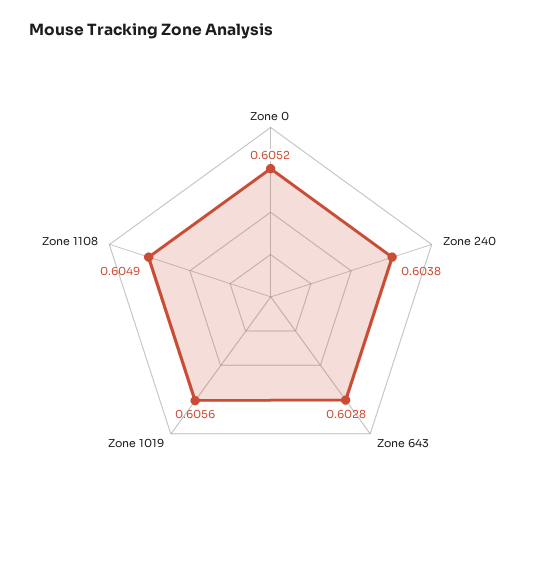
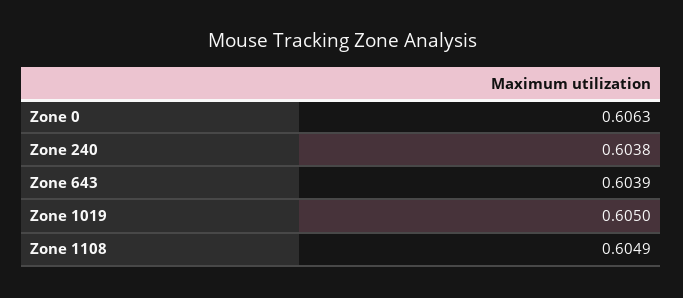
Zone 0: 0.6052 -> 0.6063
Zone 643: 0.6028 -> 0.6039
Zone 1019: 0.6056 -> 0.605

